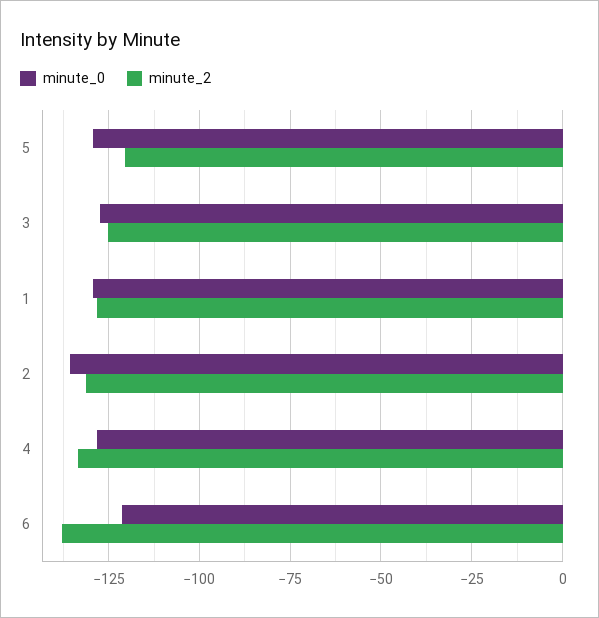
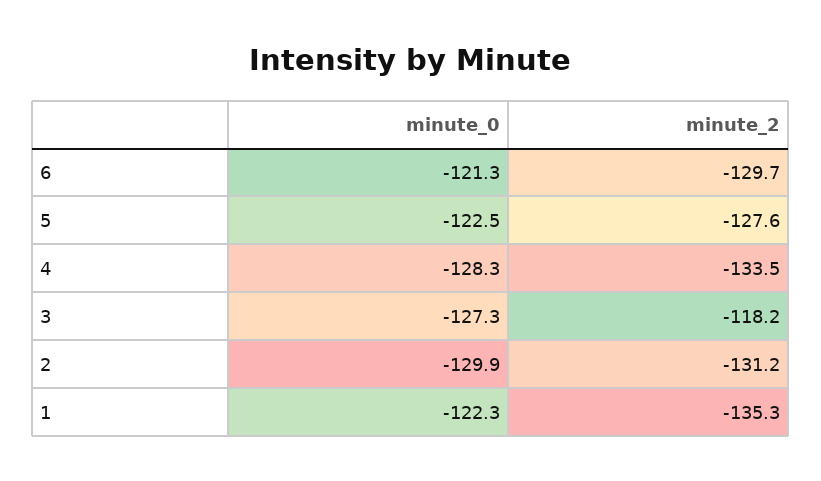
minute_0, 5: -130 -> -122.5
minute_2, 5: -120 -> -127.6
minute_2, 3: -125 -> -118.2
minute_0, 1: -130 -> -122.3
minute_2, 1: -127.5 -> -135.3
minute_0, 2: -135 -> -129.9
minute_2, 6: -137.5 -> -129.7

